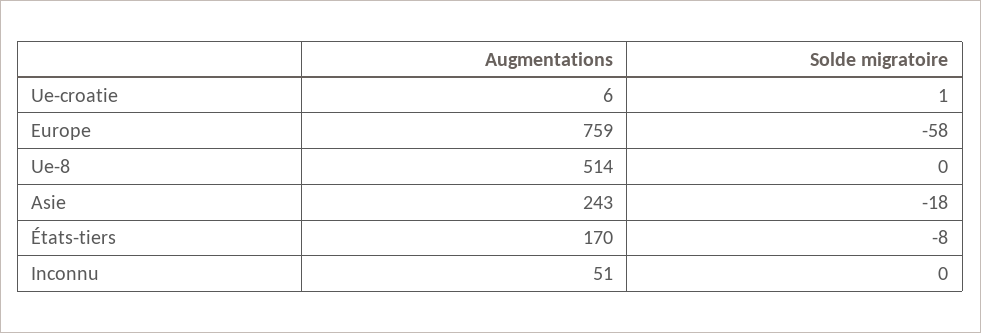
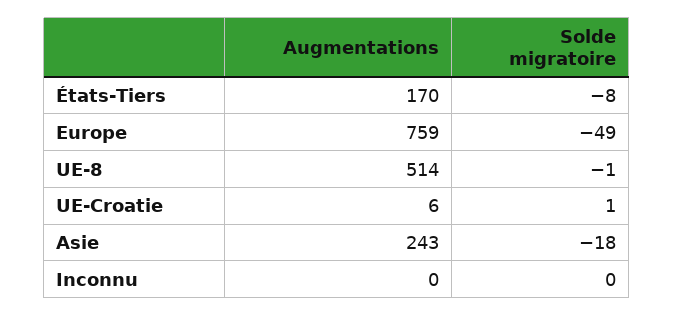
Solde migratoire, Europe: -58 -> -49
Solde migratoire, Ue-8: 0 -> -1
Augmentations, Inconnu: 51 -> 0

